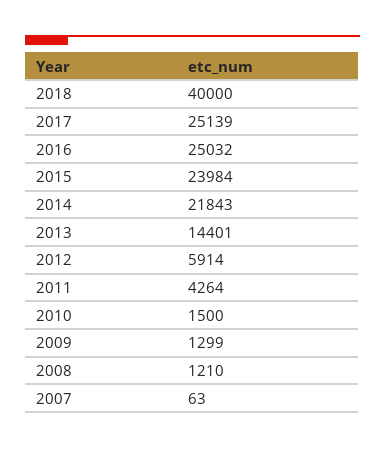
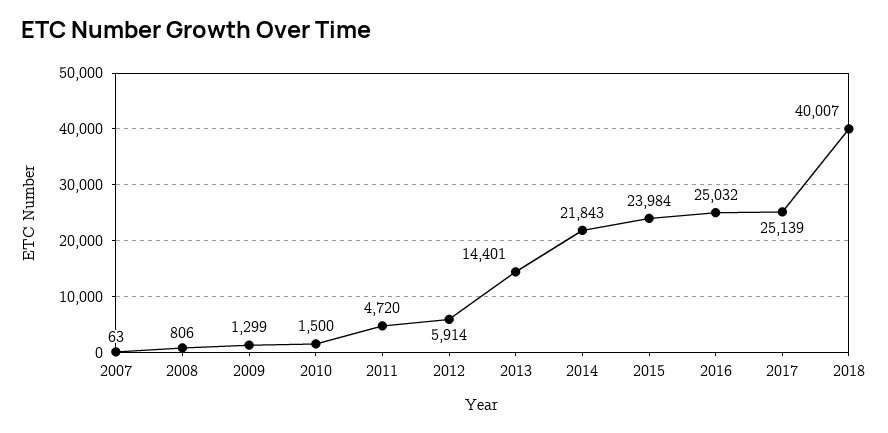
2018: 40000 -> 40007
2011: 4264 -> 4720
2008: 1210 -> 806

